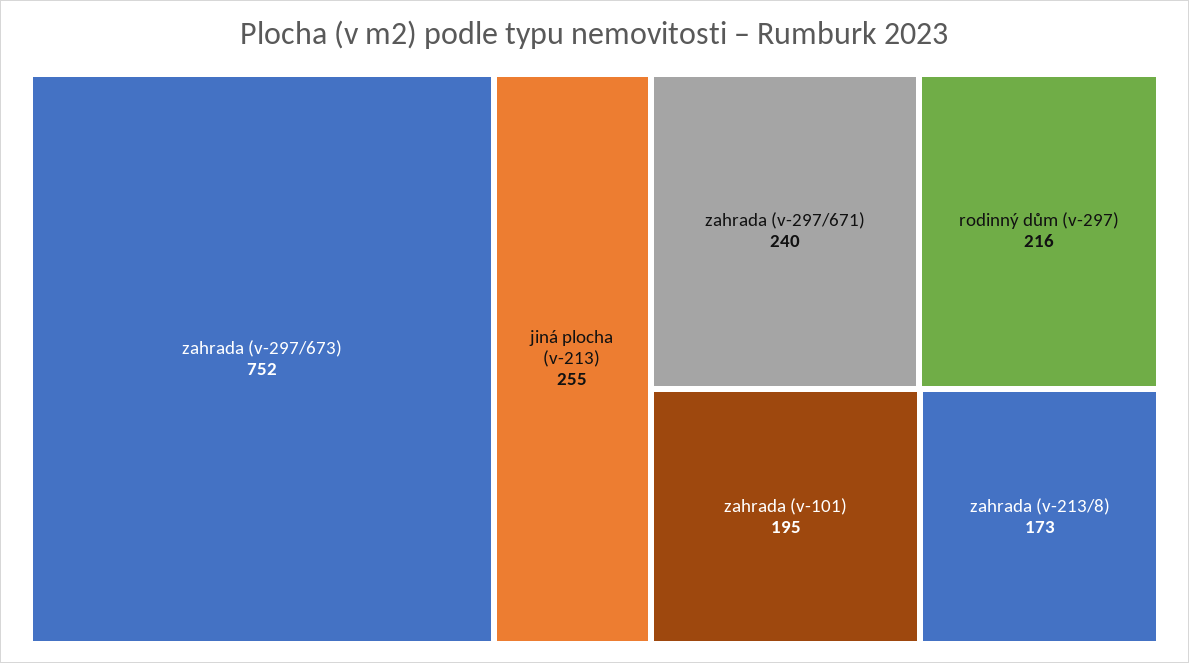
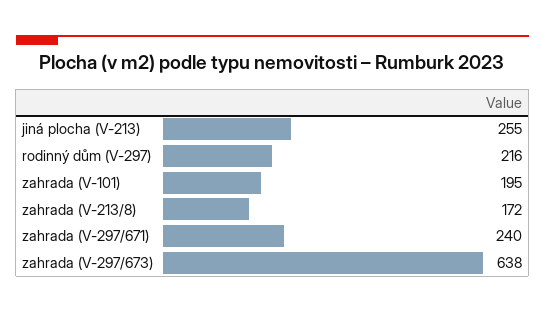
zahrada (v-297/673): 752 -> 638
zahrada (v-213/8): 173 -> 172

